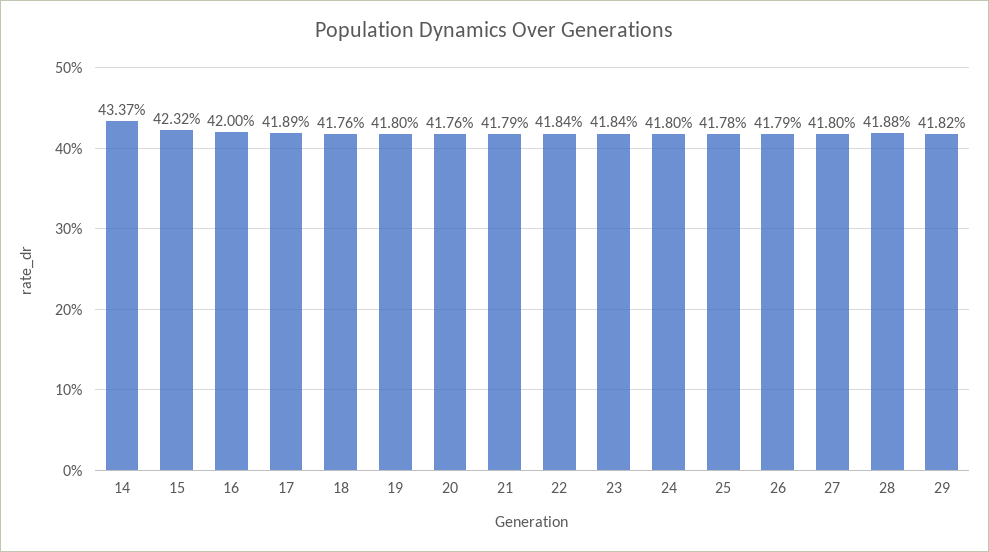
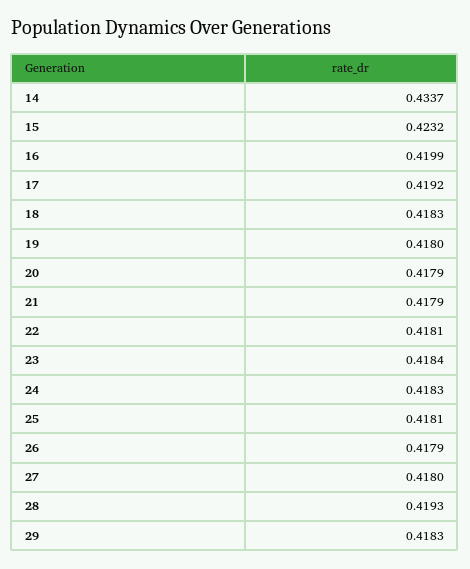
16: 0.42 -> 0.4199
17: 0.4189 -> 0.4192
18: 0.4176 -> 0.4183
20: 0.4176 -> 0.4179
22: 0.4184 -> 0.4181
24: 0.418 -> 0.4183
25: 0.4178 -> 0.4181
28: 0.4188 -> 0.4193
29: 0.4182 -> 0.4183

